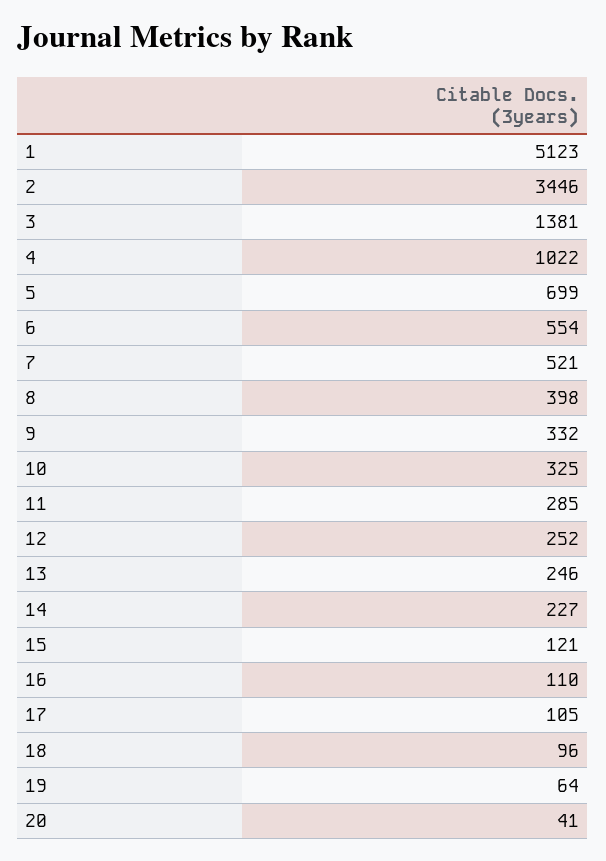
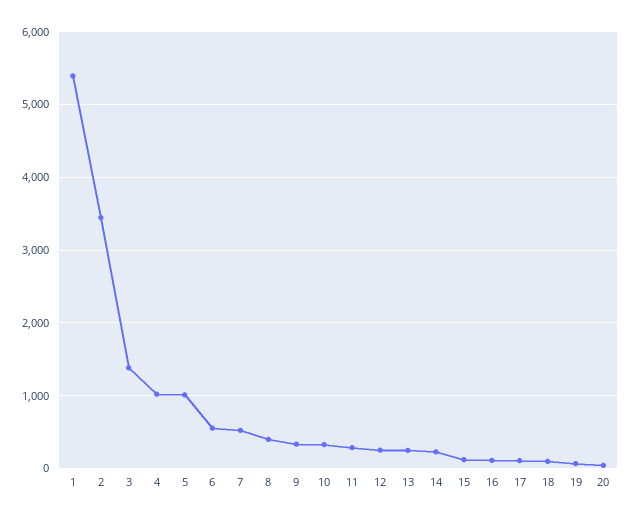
1: 5123 -> 5400
5: 699 -> 1000

